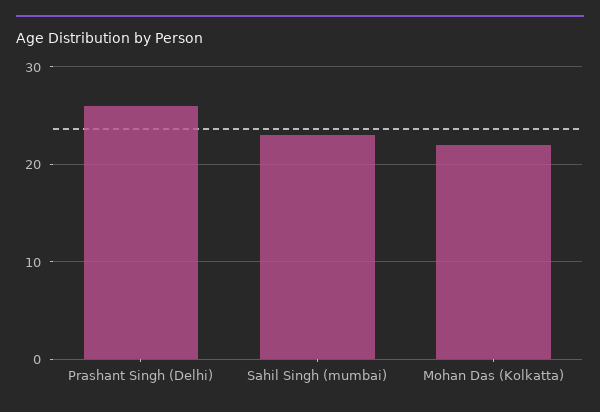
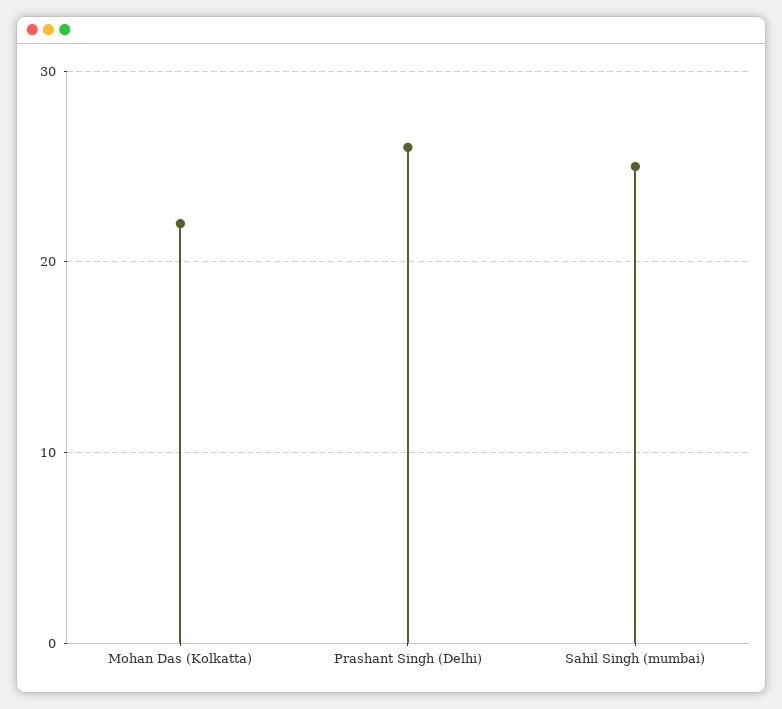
Sahil Singh (mumbai): 23 -> 25

